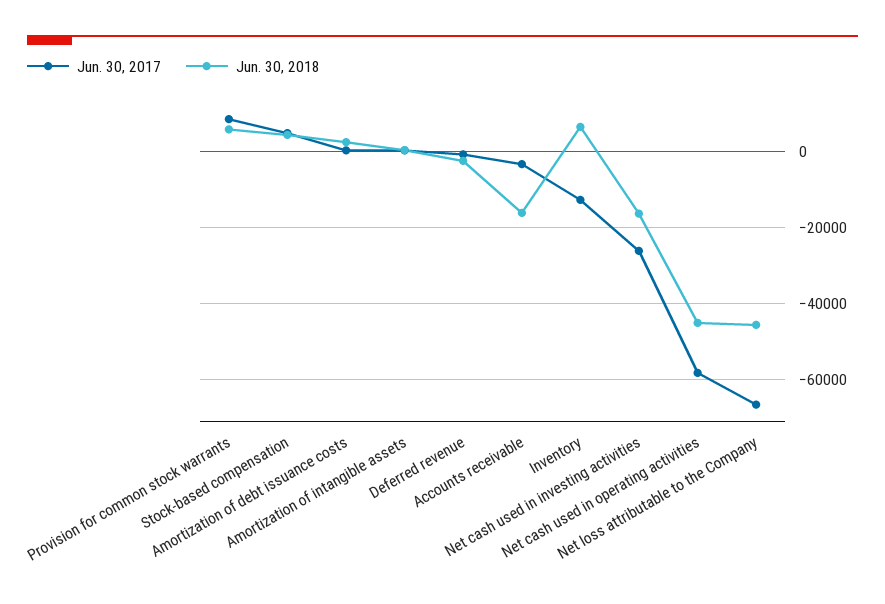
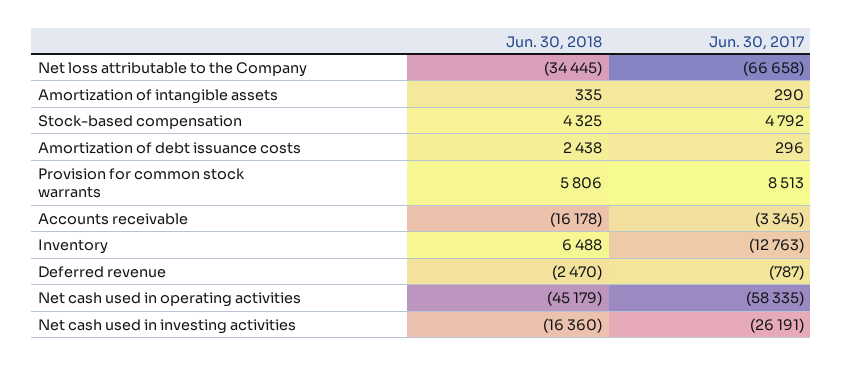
Jun. 30, 2018, Net loss attributable to the Company: -46000 -> -34445

